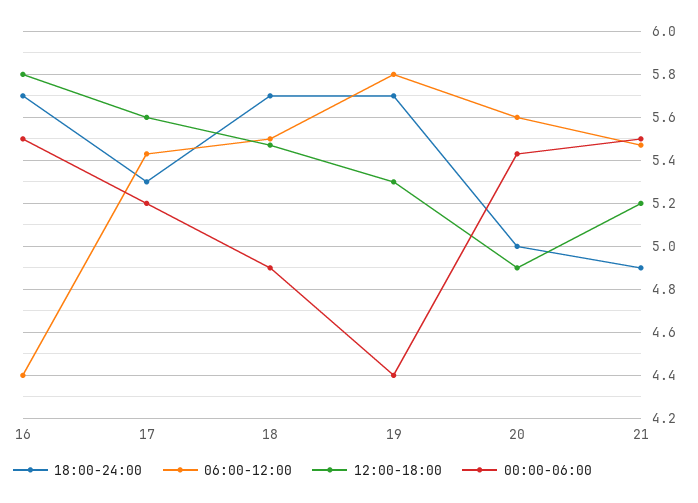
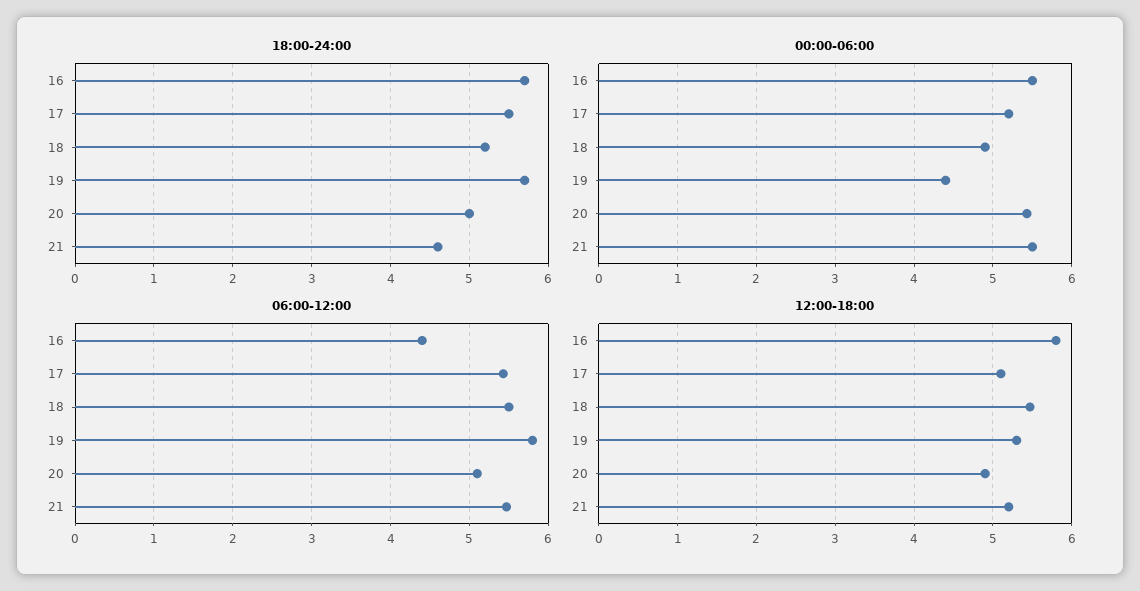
18:00-24:00, 17: 5.3 -> 5.5
12:00-18:00, 17: 5.6 -> 5.1
18:00-24:00, 18: 5.7 -> 5.2
06:00-12:00, 20: 5.6 -> 5.1
18:00-24:00, 21: 4.9 -> 4.6

